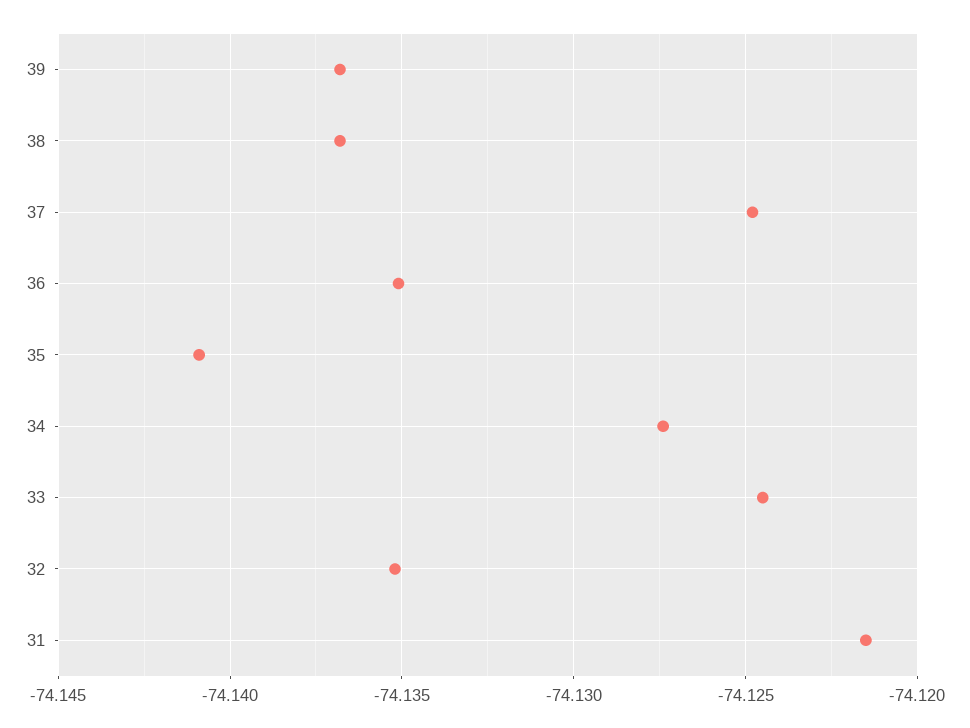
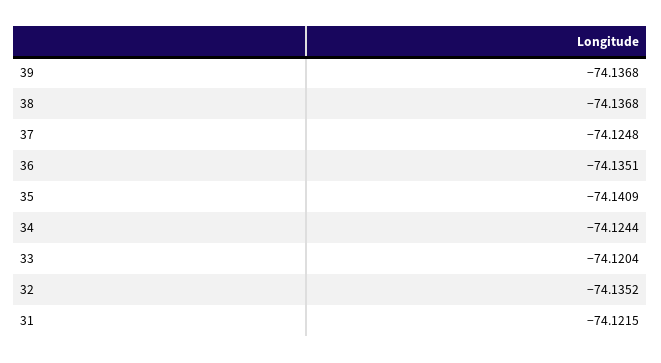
34: -74.1275 -> -74.1244
33: -74.1245 -> -74.1204

